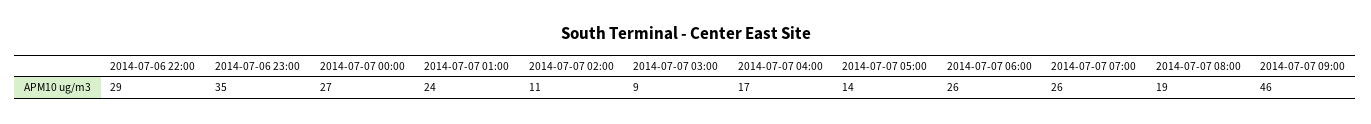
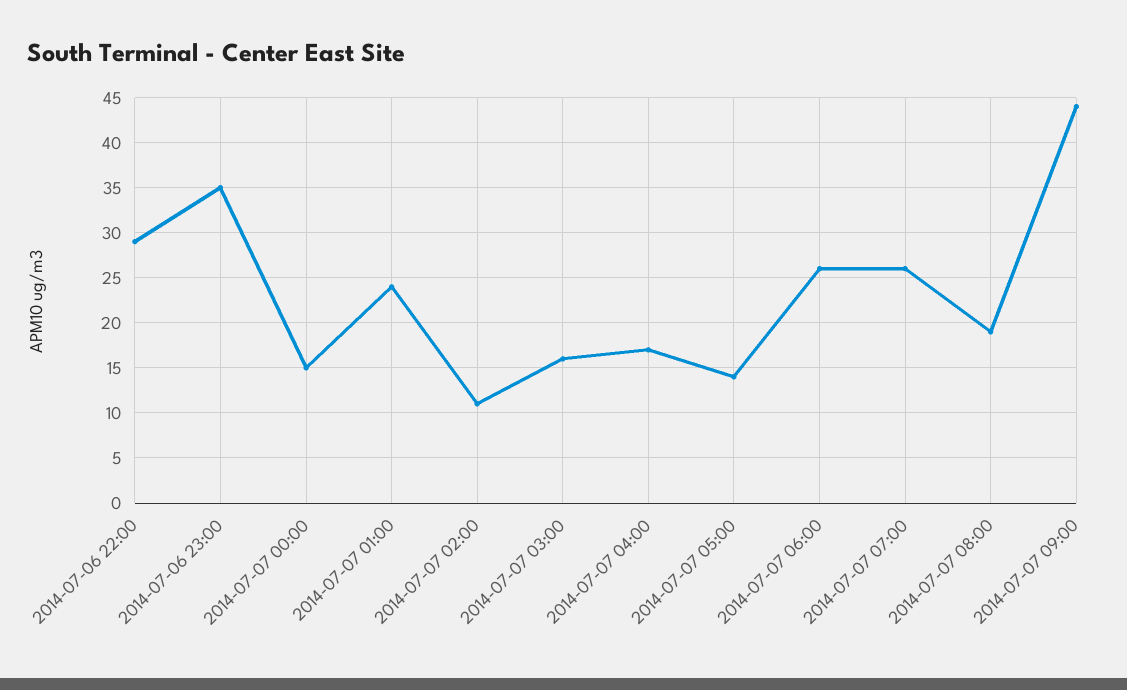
2014-07-07 00:00: 27 -> 15
2014-07-07 03:00: 9 -> 16
2014-07-07 09:00: 46 -> 44

